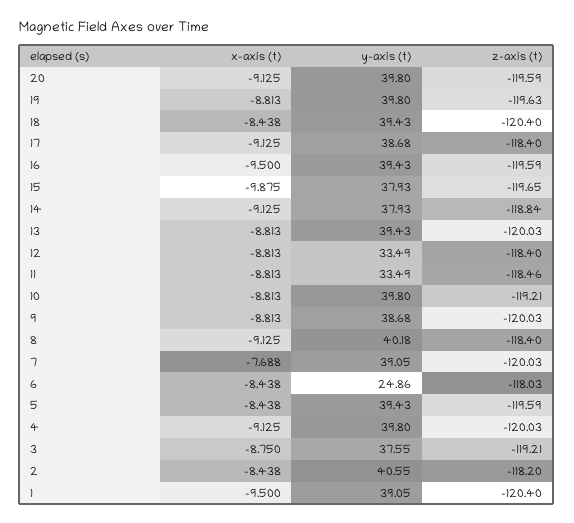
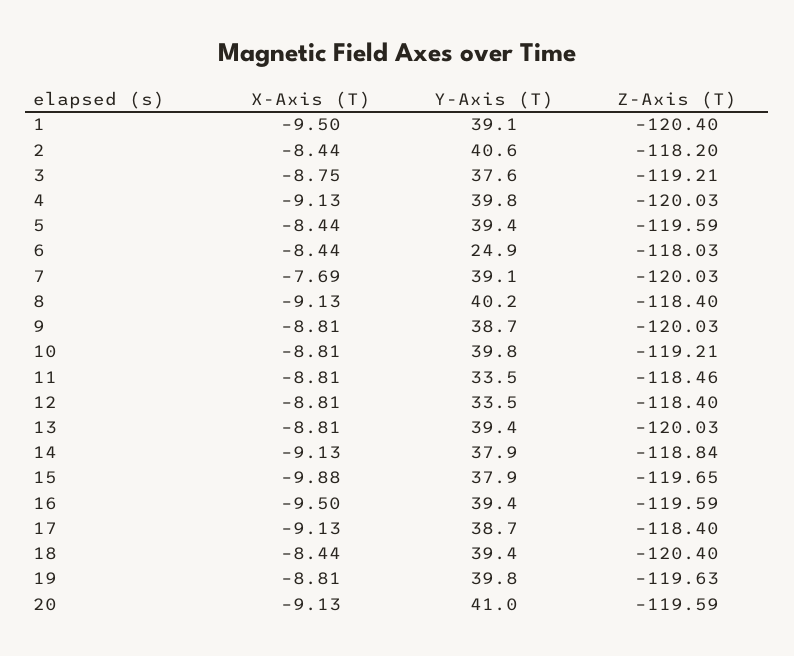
y-axis (t), 20: 39.8 -> 41

